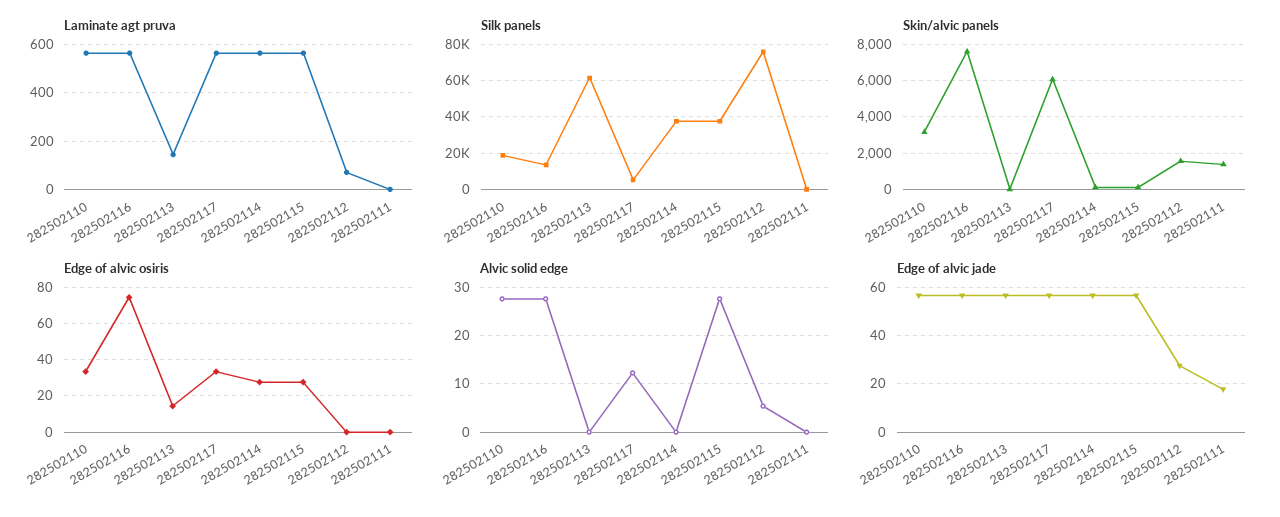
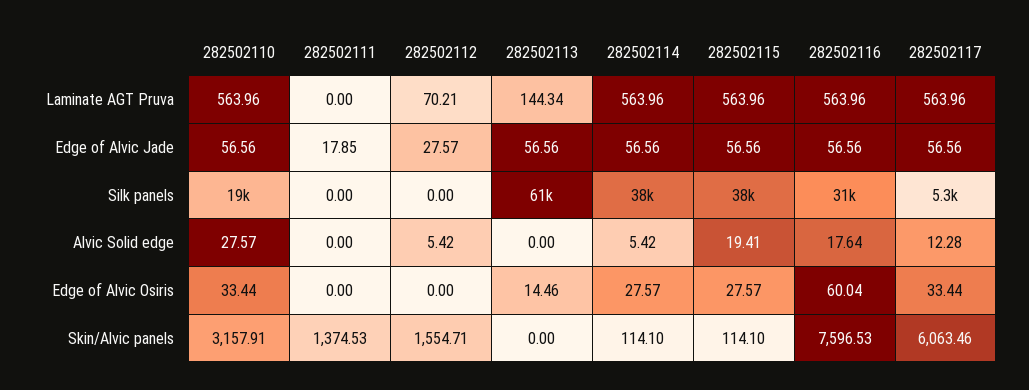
Silk panels, 282502116: 15000 -> 31000
Silk panels, 282502112: 75000 -> 0
Edge of alvic osiris, 282502116: 75 -> 60.04
Alvic solid edge, 282502116: 28 -> 17.64
Alvic solid edge, 282502114: 0 -> 5.42
Alvic solid edge, 282502115: 28 -> 19.41

